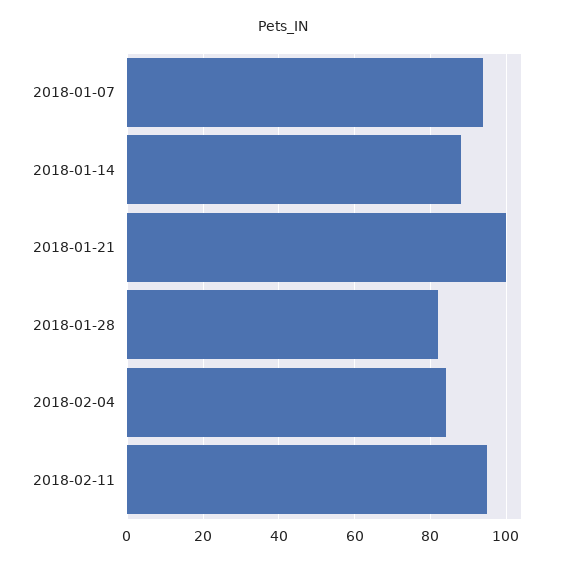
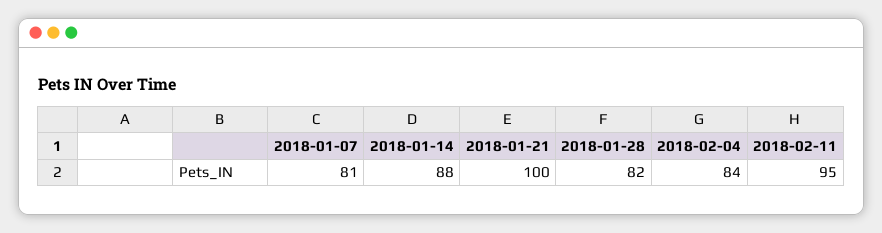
2018-01-07: 95 -> 81

